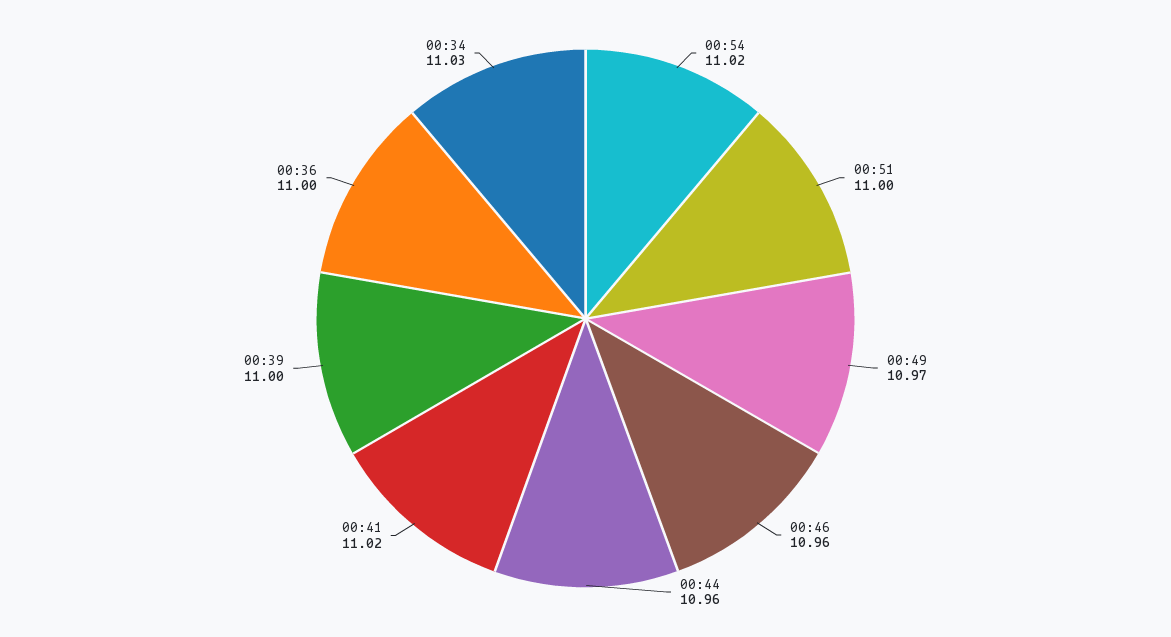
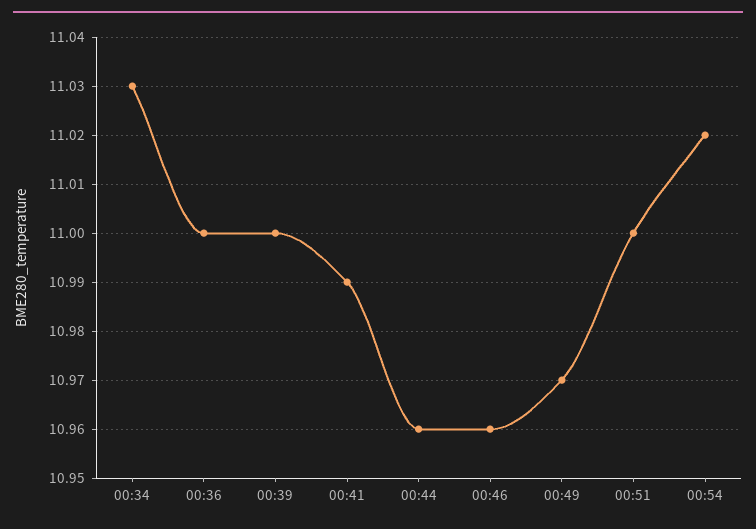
00:41: 11.02 -> 10.99

